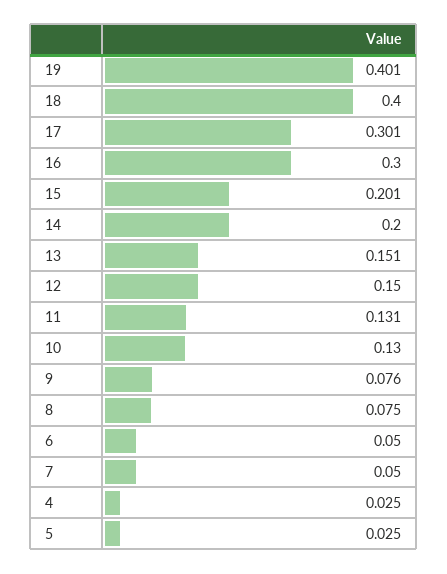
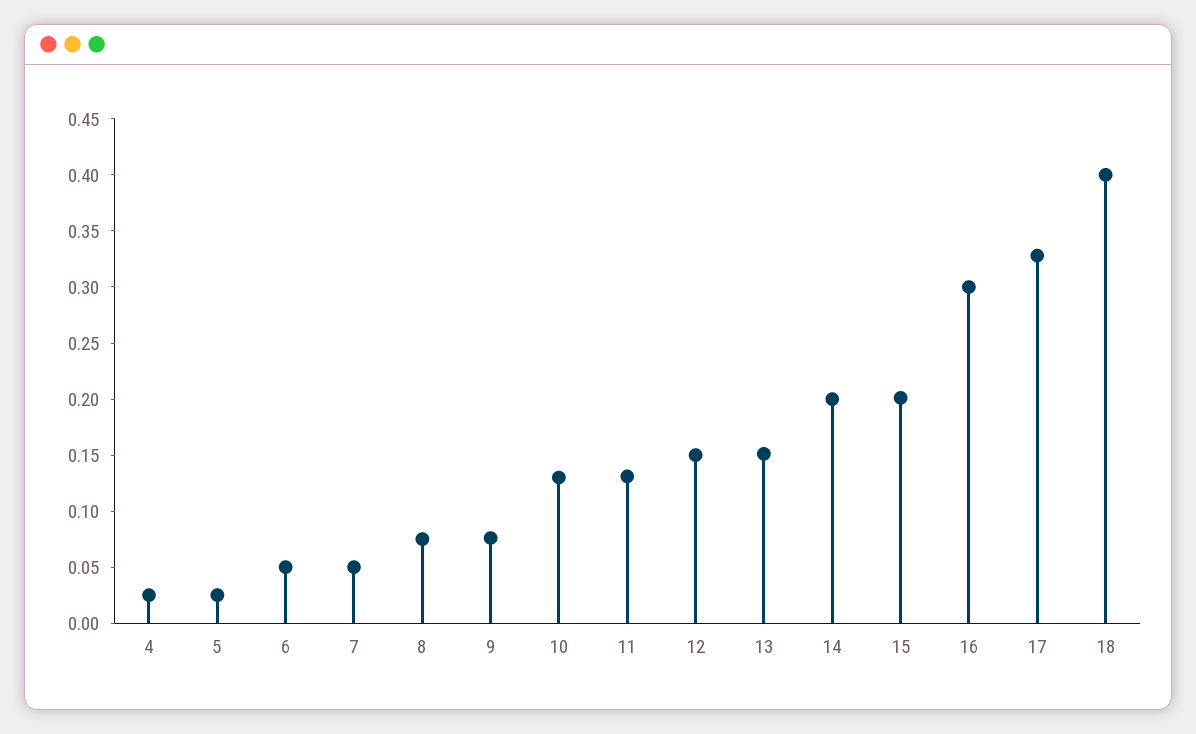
19: 0.401 -> none
17: 0.301 -> 0.33

